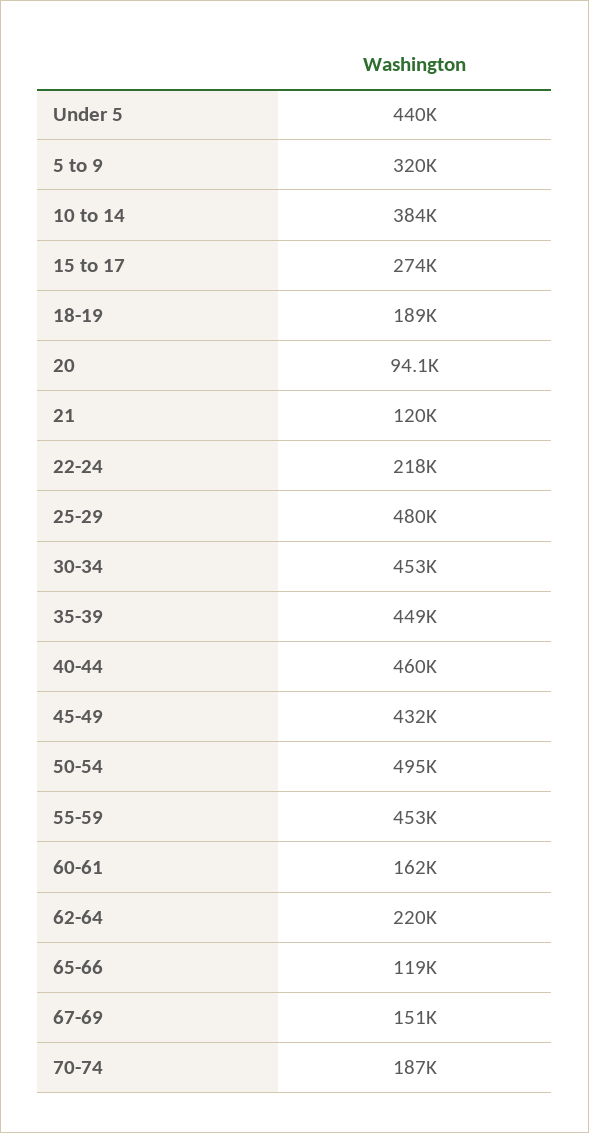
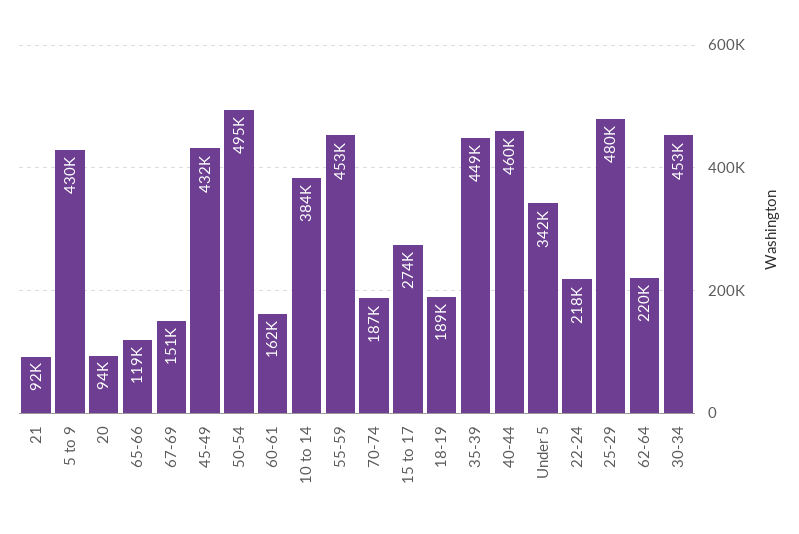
Under 5: 440000 -> 342000
5 to 9: 320000 -> 430000
21: 120000 -> 92000

